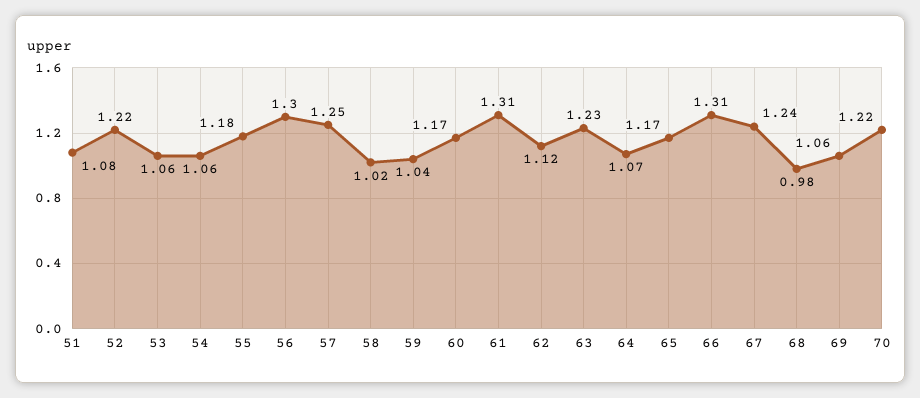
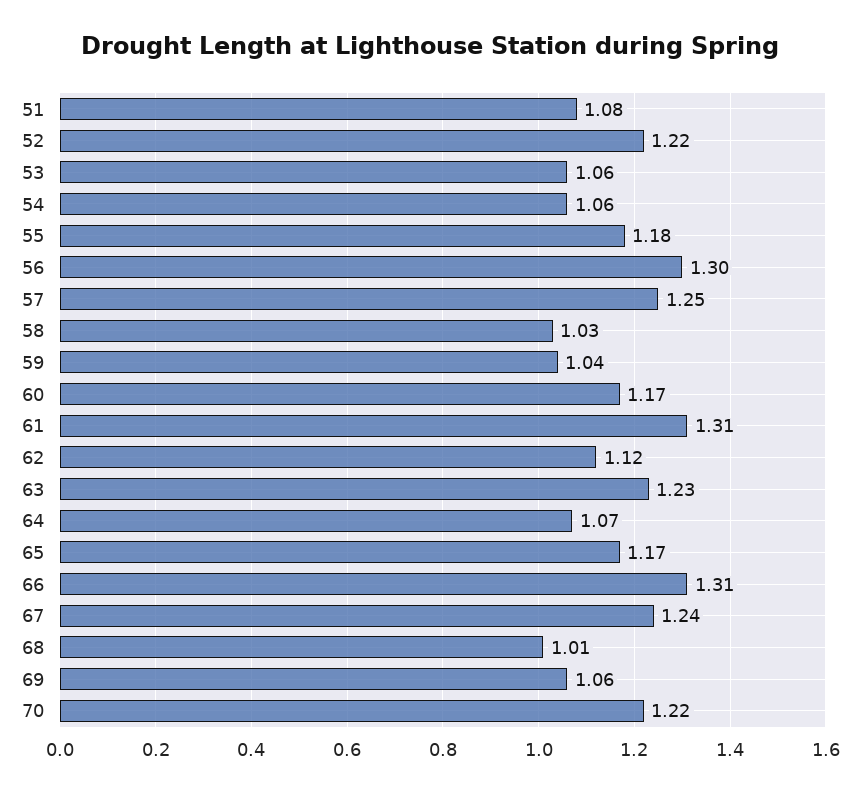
58: 1.02 -> 1.03
68: 0.98 -> 1.01

